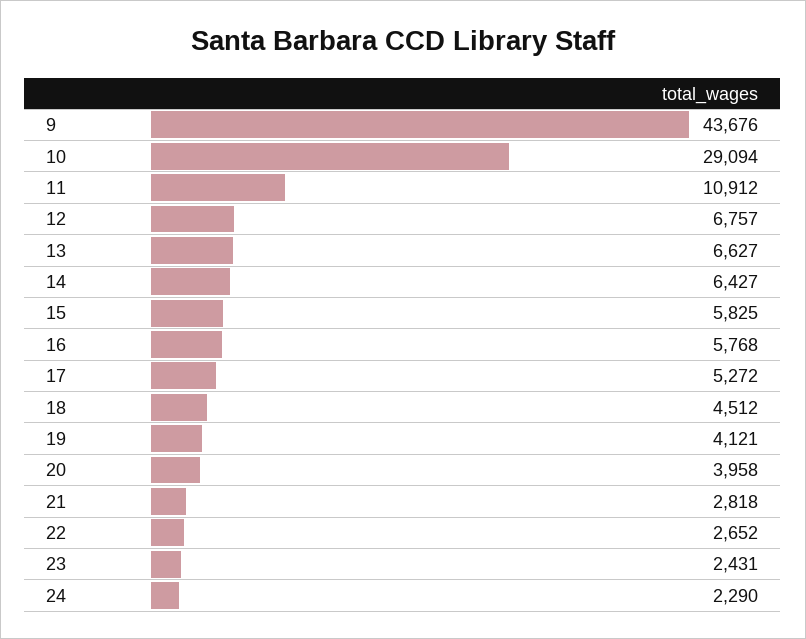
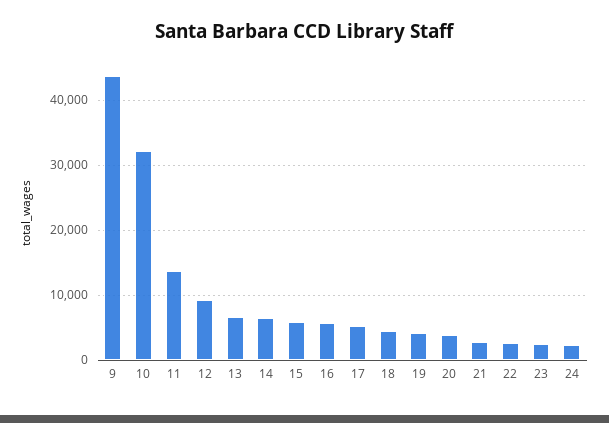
10: 29094 -> 32000
11: 10912 -> 14000
12: 6757 -> 9000

